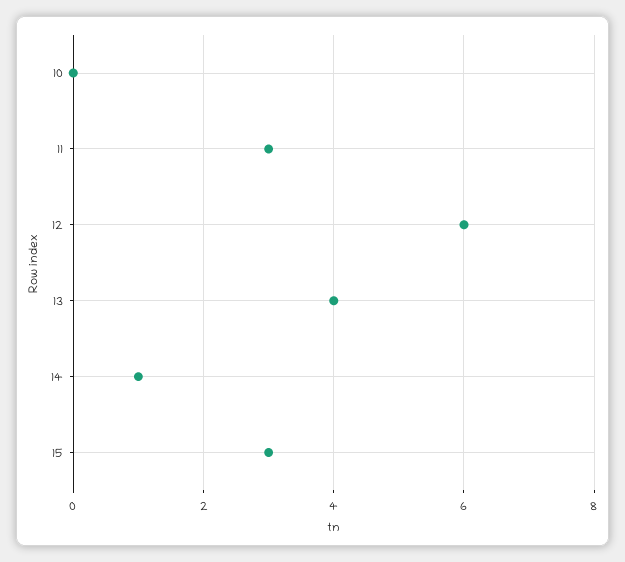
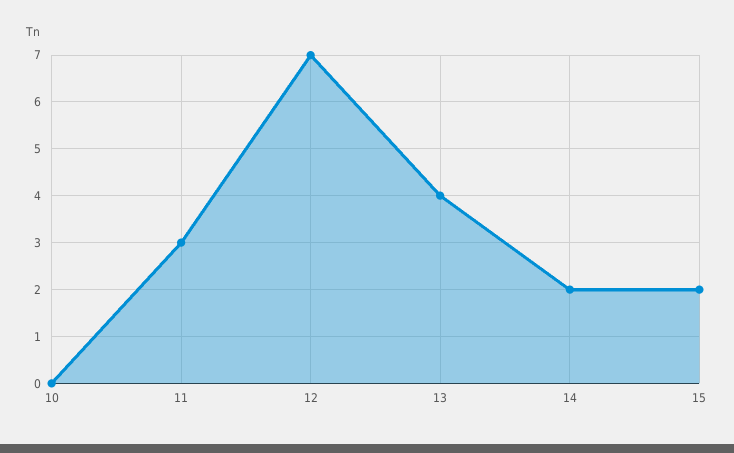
12: 6 -> 7
14: 1 -> 2
15: 3 -> 2

